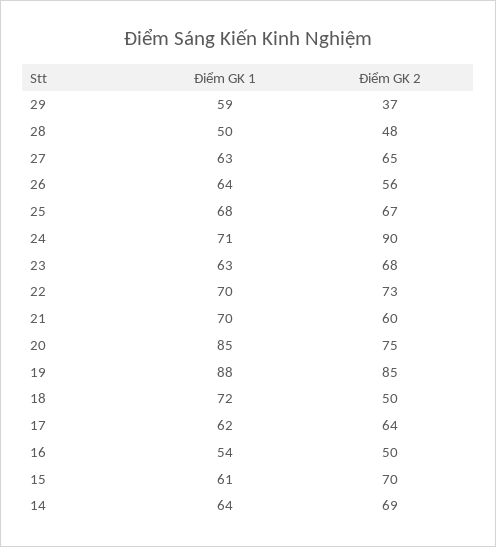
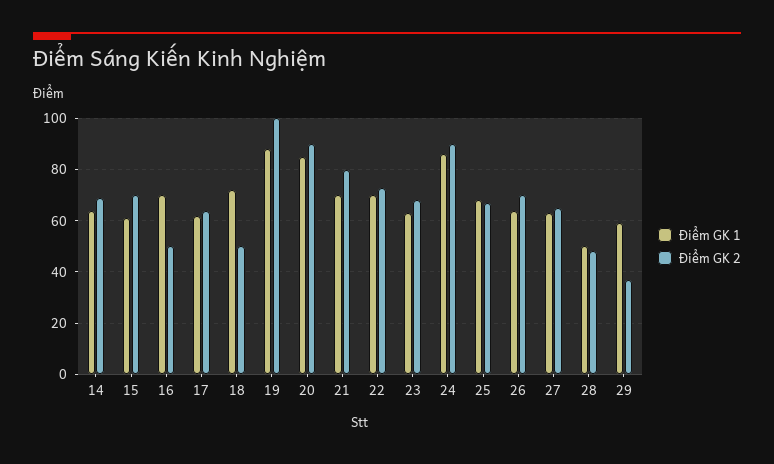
Điểm GK 2, 26: 56 -> 70
Điểm GK 1, 24: 71 -> 85
Điểm GK 2, 21: 60 -> 80
Điểm GK 2, 20: 75 -> 90
Điểm GK 2, 19: 85 -> 100
Điểm GK 1, 16: 54 -> 70

